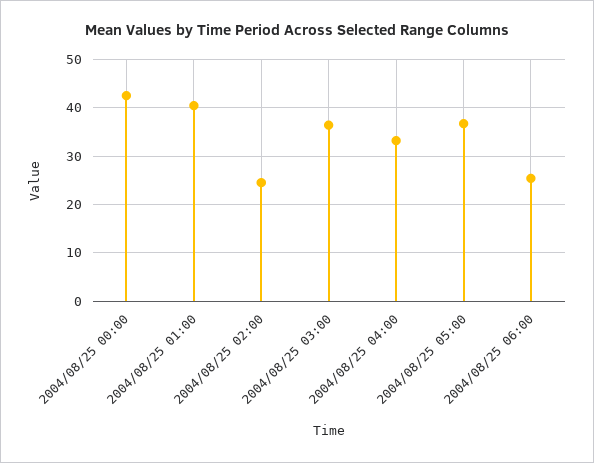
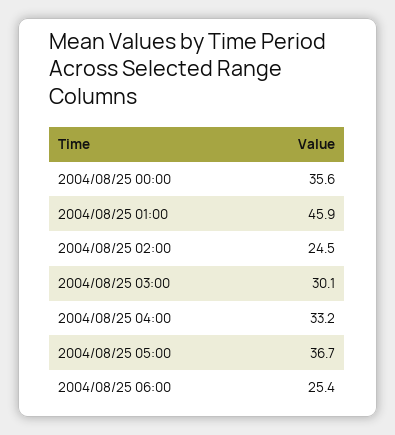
2004/08/25 00:00: 42 -> 35.6
2004/08/25 01:00: 40 -> 45.9
2004/08/25 03:00: 36 -> 30.1

